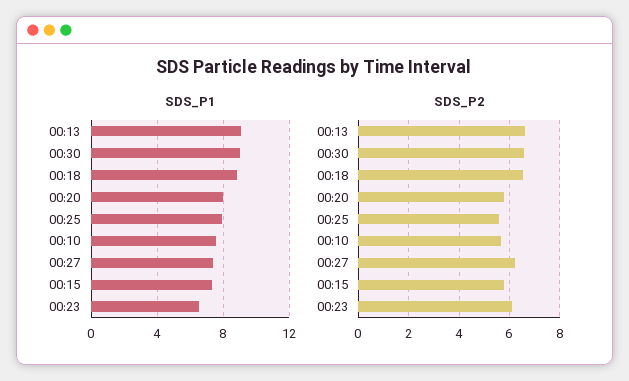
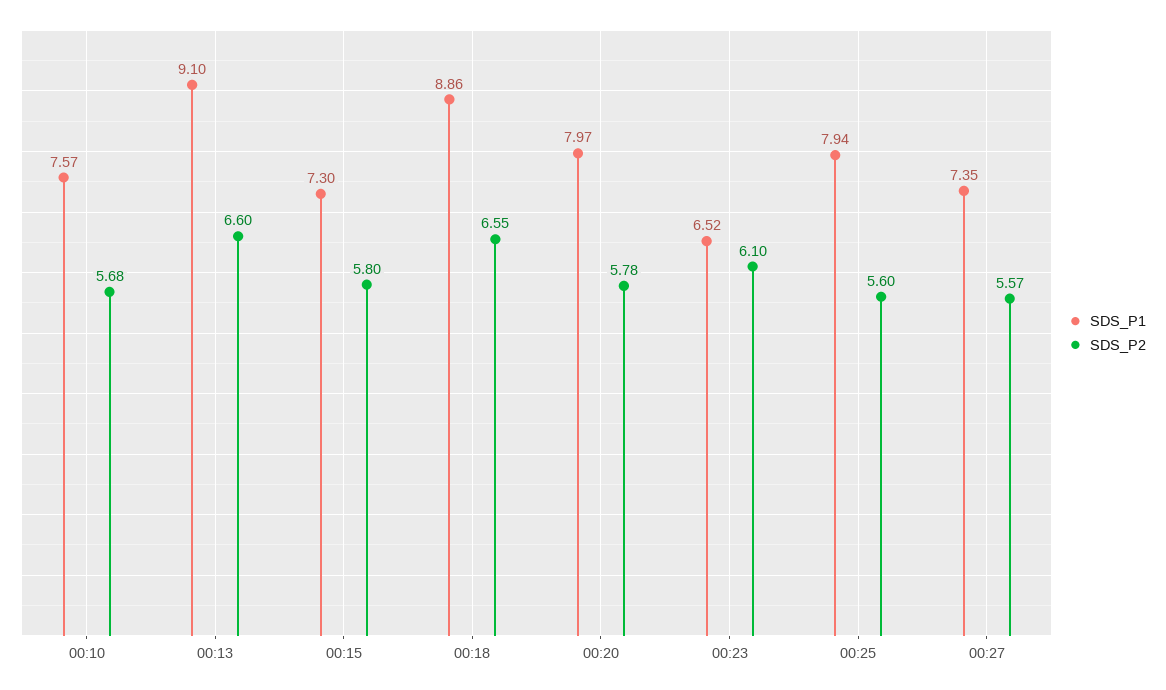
SDS_P1, 00:30: 9 -> none
SDS_P2, 00:30: 6.5 -> none
SDS_P2, 00:27: 6.25 -> 5.57

